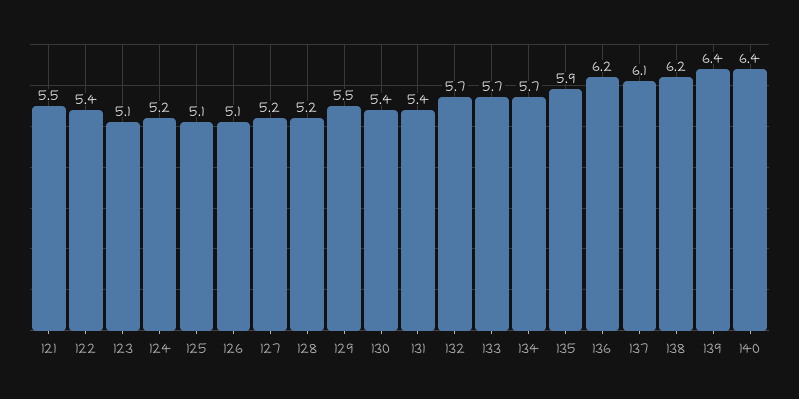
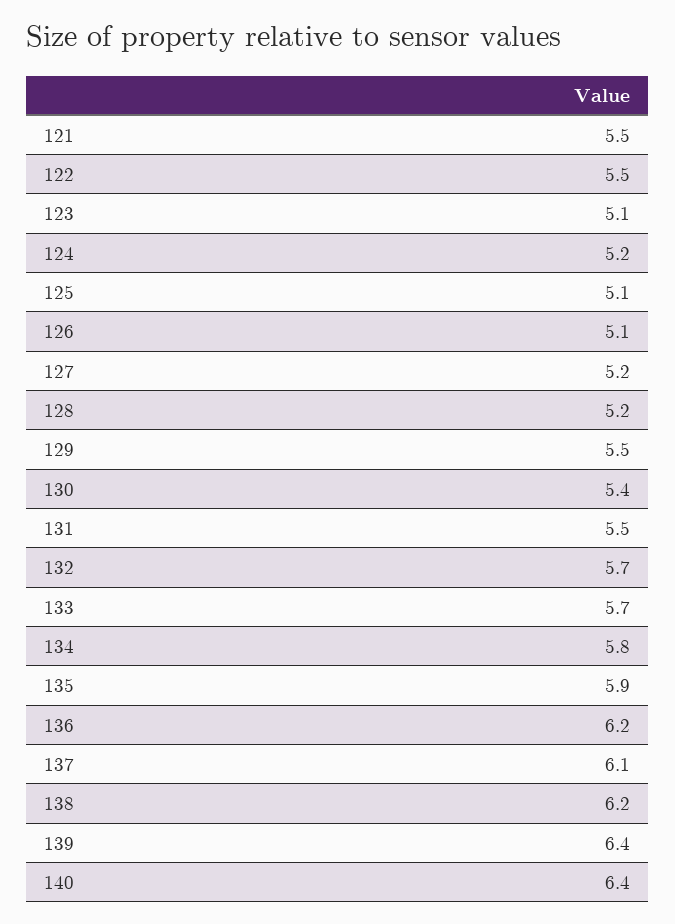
122: 5.4 -> 5.5
131: 5.4 -> 5.5
134: 5.7 -> 5.8

